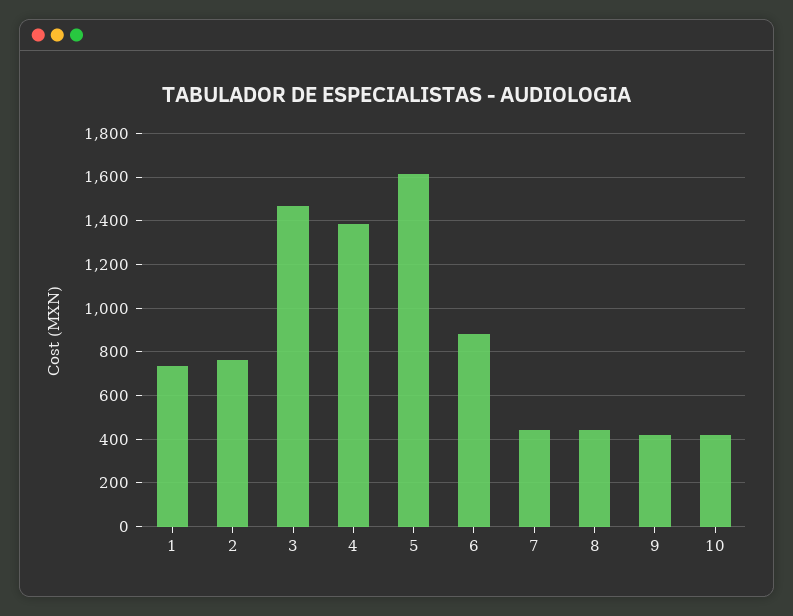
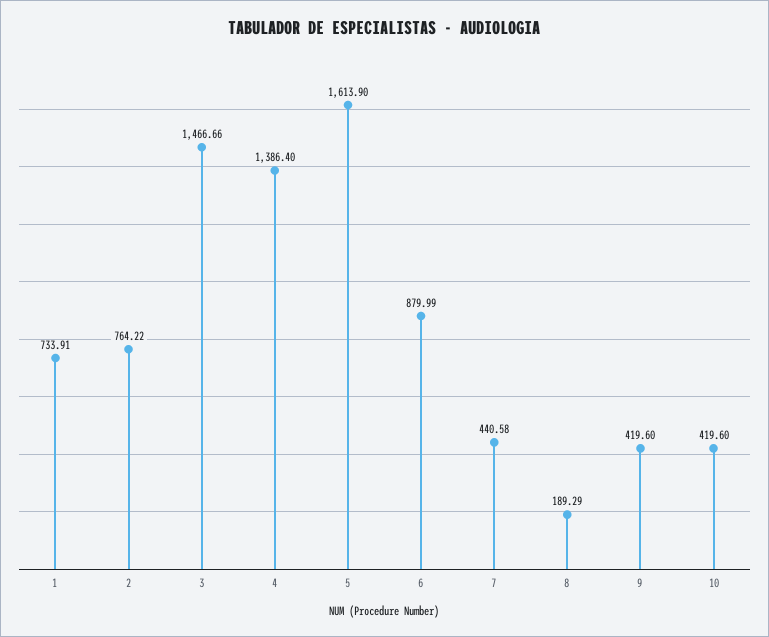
8: 450 -> 189.29

